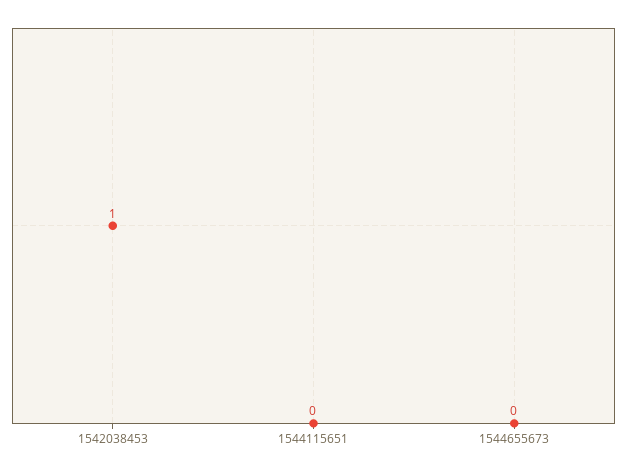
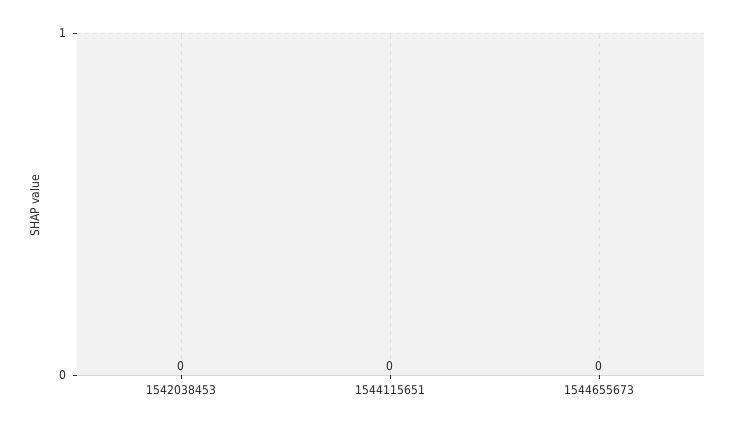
1542038453: 1 -> 0

